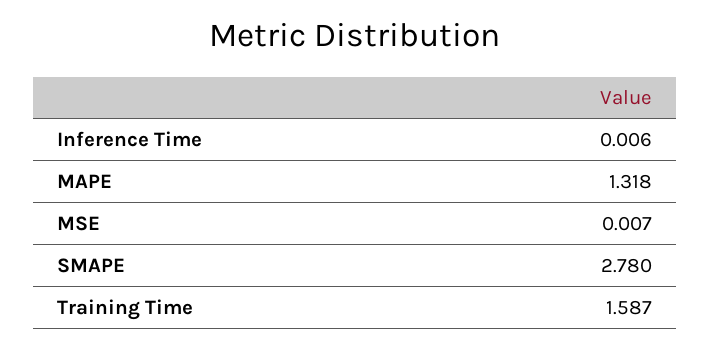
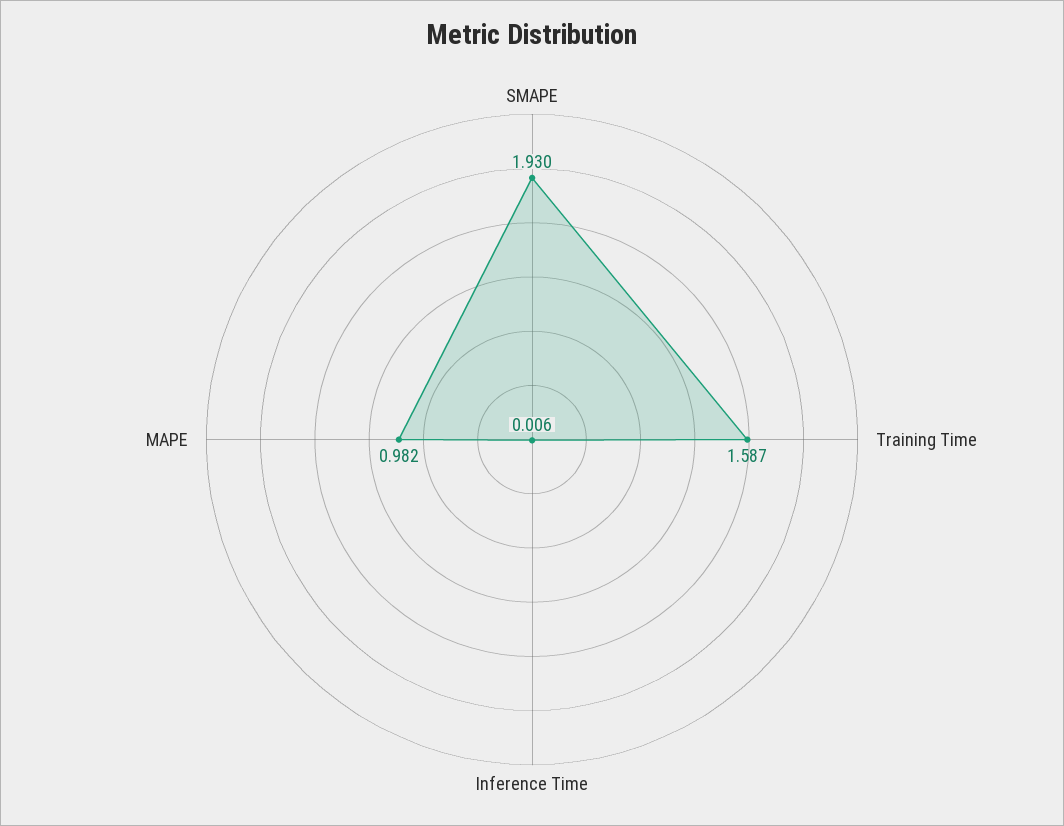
MAPE: 1.318 -> 0.982
MSE: 0.007 -> none
SMAPE: 2.78 -> 1.93

